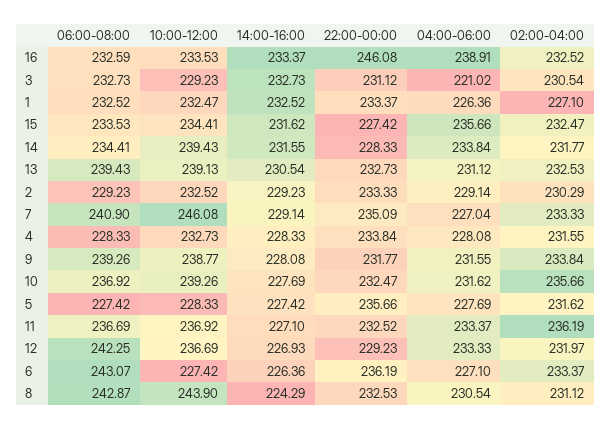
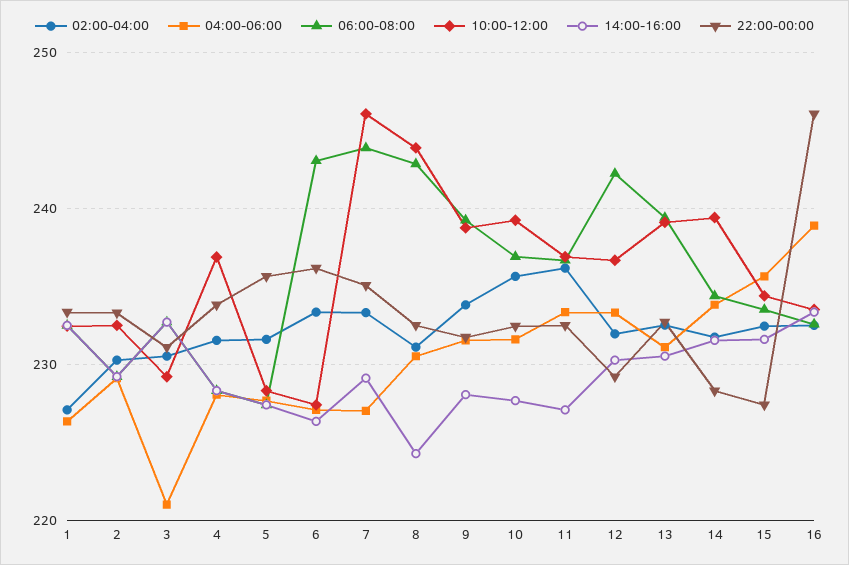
06:00-08:00, 7: 240.9 -> 244
10:00-12:00, 4: 232.73 -> 237
14:00-16:00, 12: 226.93 -> 230

